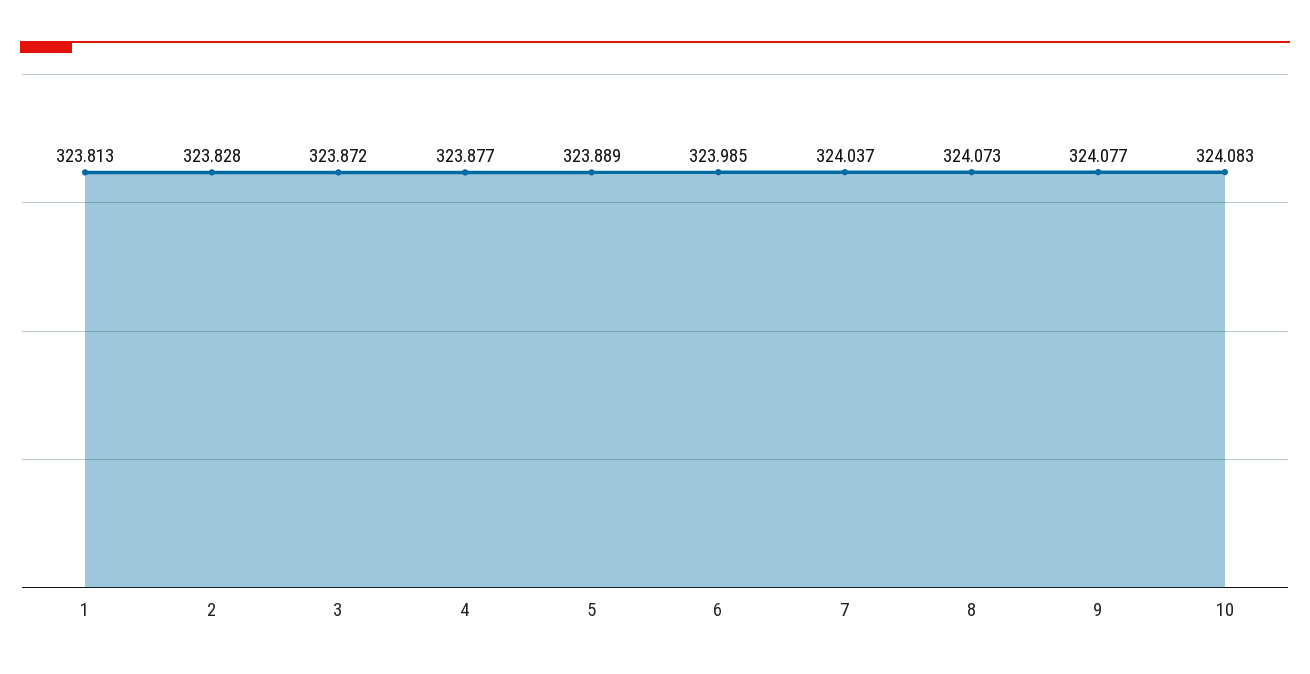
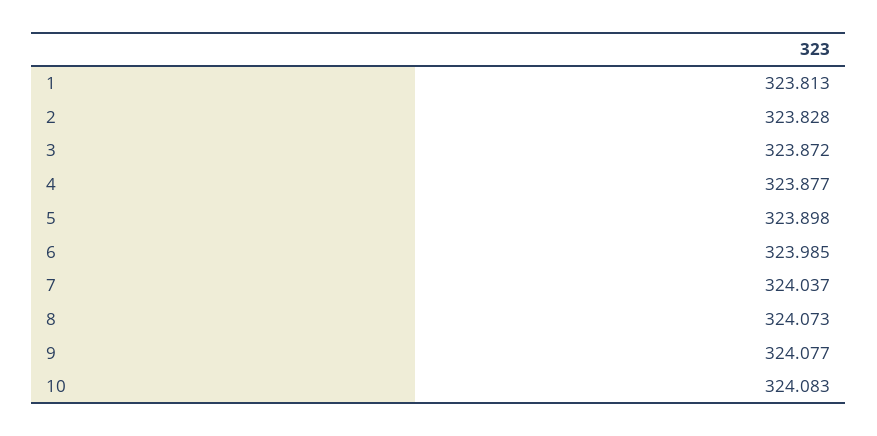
5: 323.889 -> 323.898

